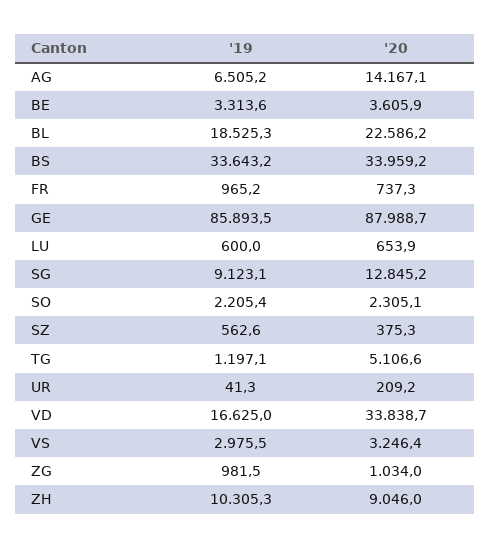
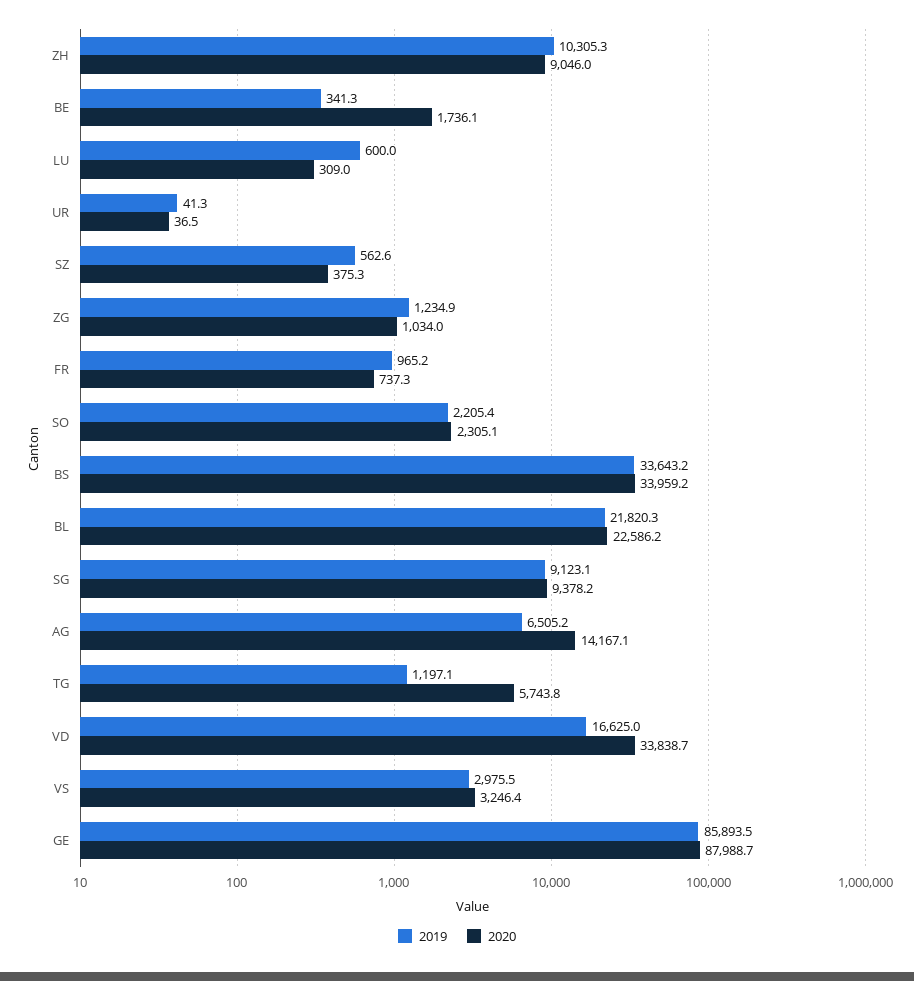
'19, BE: 3313.6 -> 341.3
'20, BE: 3605.9 -> 1736.1
'19, BL: 18525.3 -> 21820.3
'20, LU: 653.9 -> 309
'20, SG: 12845.2 -> 9378.2
'20, TG: 5106.6 -> 5743.8
'20, UR: 209.2 -> 36.5
'19, ZG: 981.5 -> 1234.9

